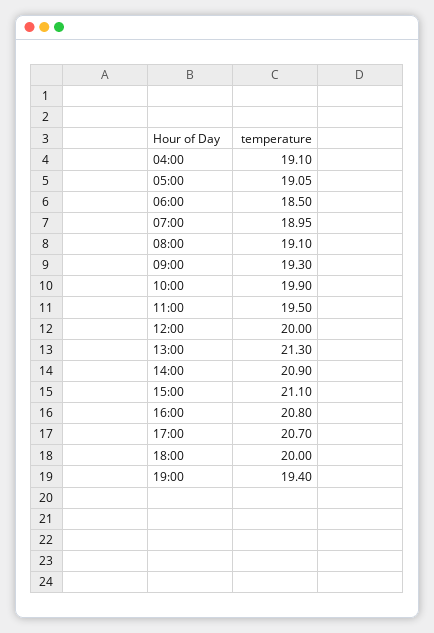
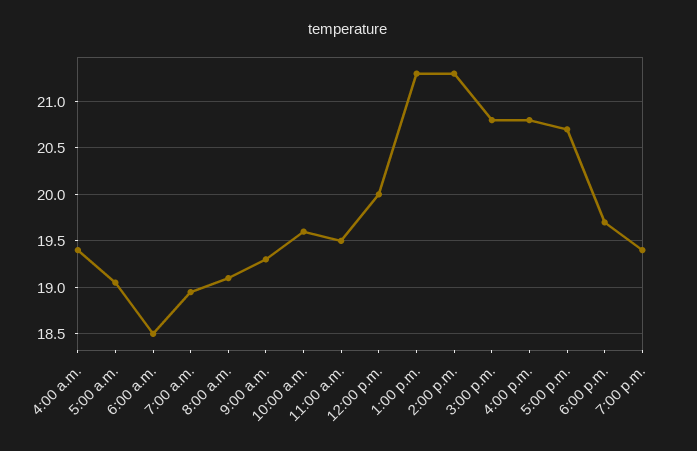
04:00: 19.1 -> 19.4
10:00: 19.9 -> 19.6
14:00: 20.9 -> 21.3
15:00: 21.1 -> 20.8
18:00: 20 -> 19.7

